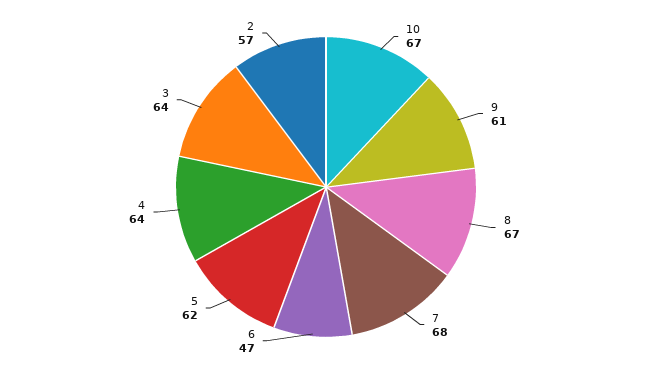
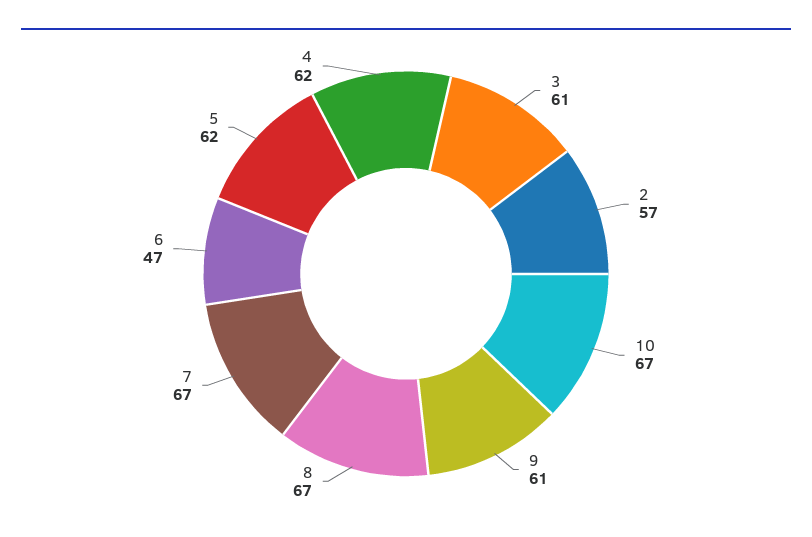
7: 68 -> 67
4: 64 -> 62
3: 64 -> 61

